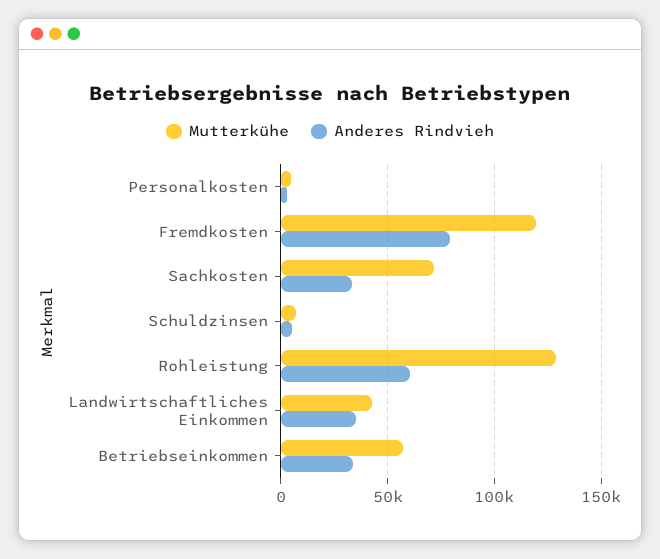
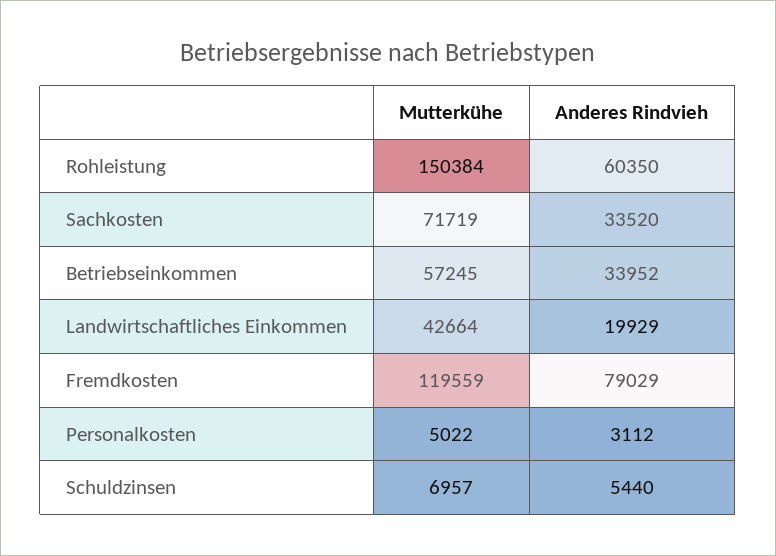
Mutterkühe, Rohleistung: 130000 -> 150384
Anderes Rindvieh, Landwirtschaftliches Einkommen: 35000 -> 19929

